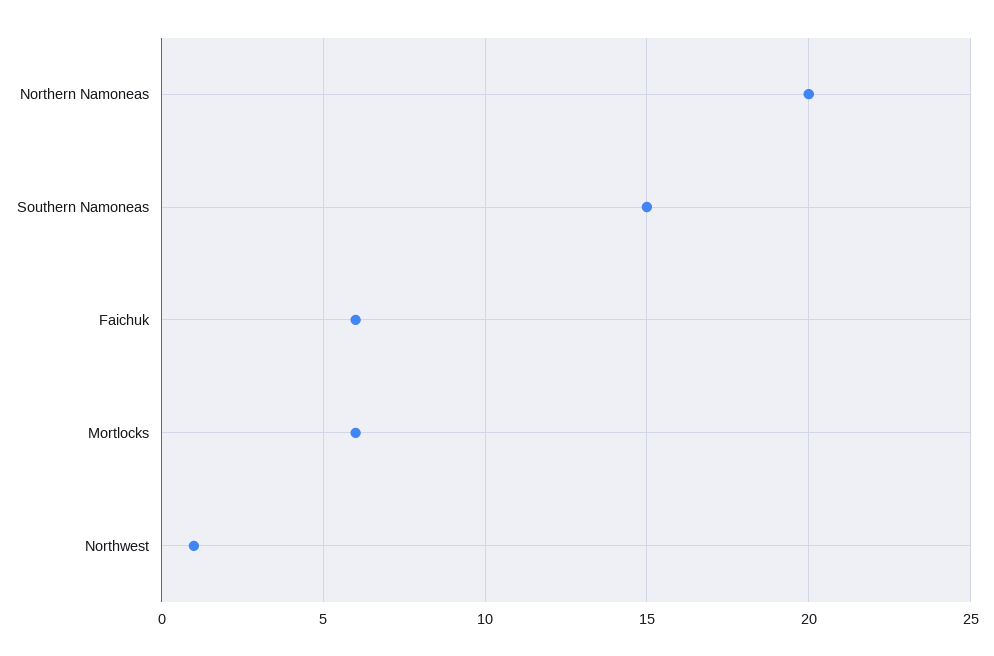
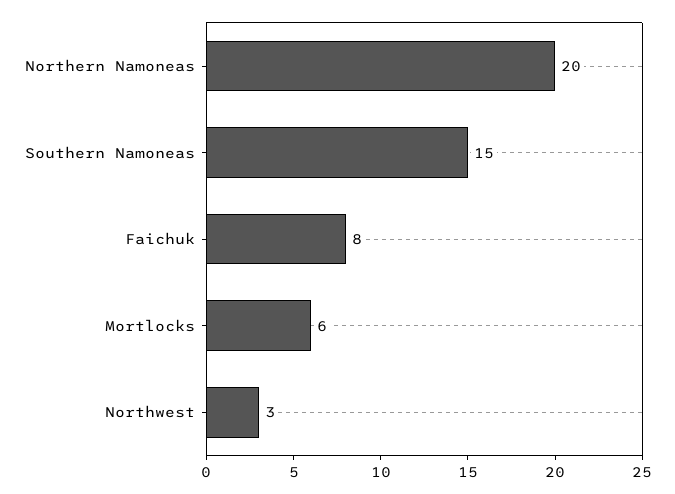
Faichuk: 6 -> 8
Northwest: 1 -> 3

